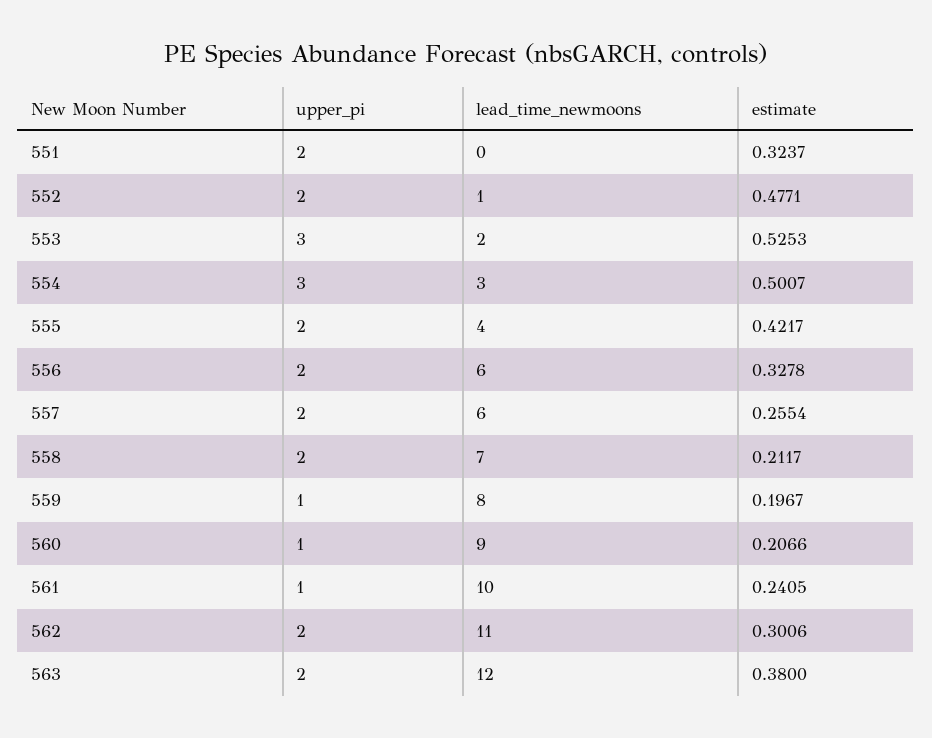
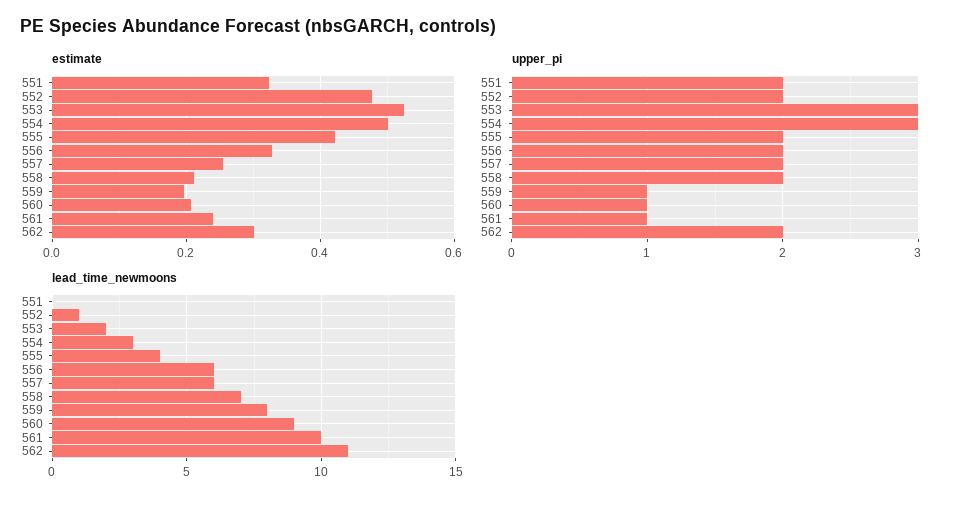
upper_pi, 563: 2 -> none
lead_time_newmoons, 563: 12 -> none
estimate, 563: 0.38 -> none

